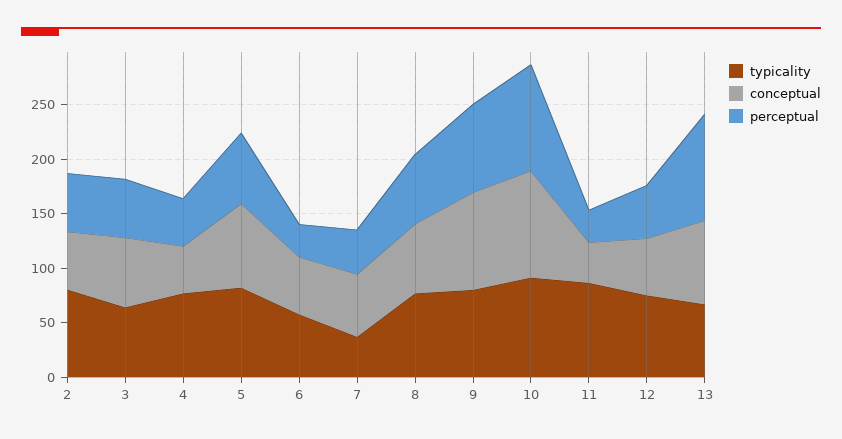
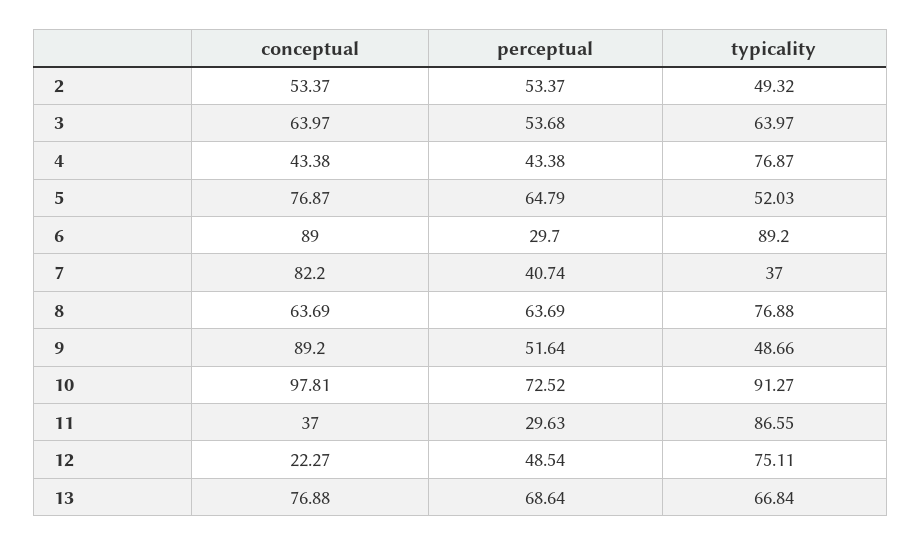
typicality, 2: 80 -> 49.32
typicality, 5: 80 -> 52.03
typicality, 6: 60 -> 89.2
conceptual, 6: 50 -> 89
conceptual, 7: 60 -> 82.2
typicality, 9: 80 -> 48.66
perceptual, 9: 80 -> 51.64
perceptual, 10: 100 -> 72.52
conceptual, 12: 50 -> 22.27
perceptual, 13: 100 -> 68.64

